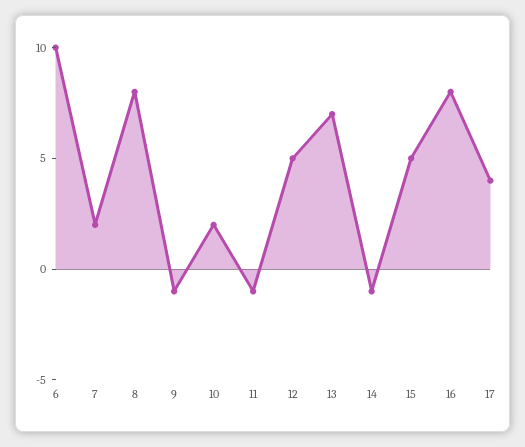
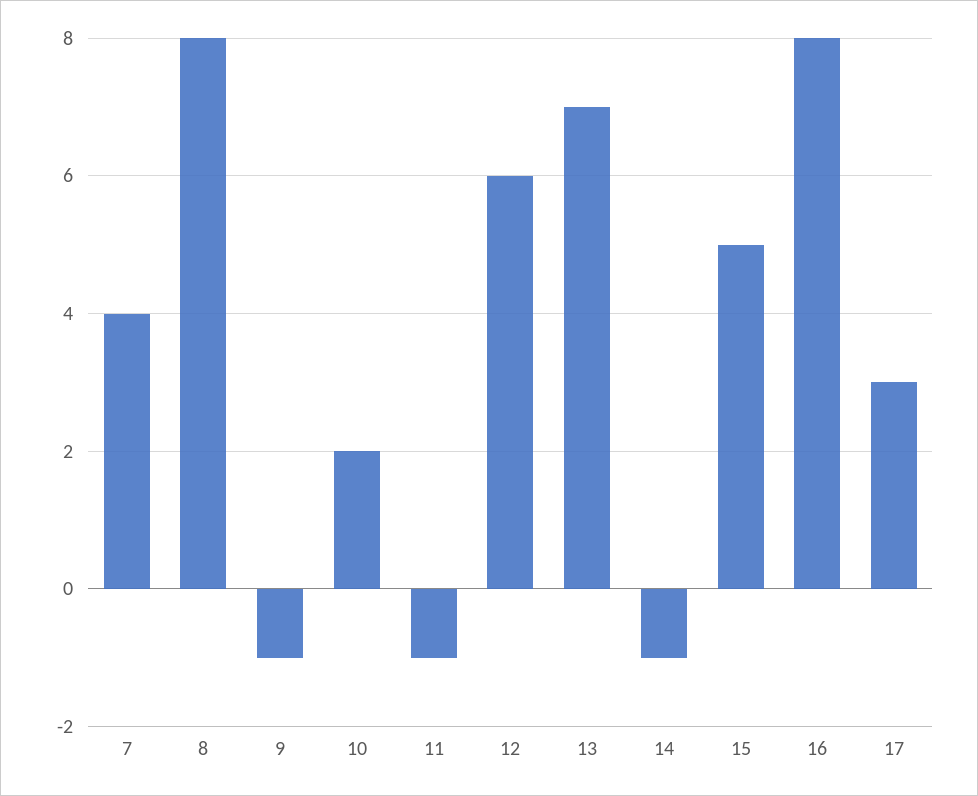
6: 10 -> none
7: 2 -> 4
12: 5 -> 6
17: 4 -> 3

